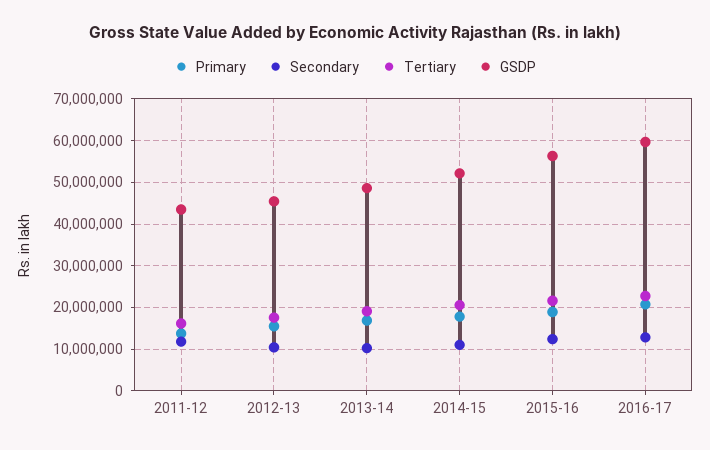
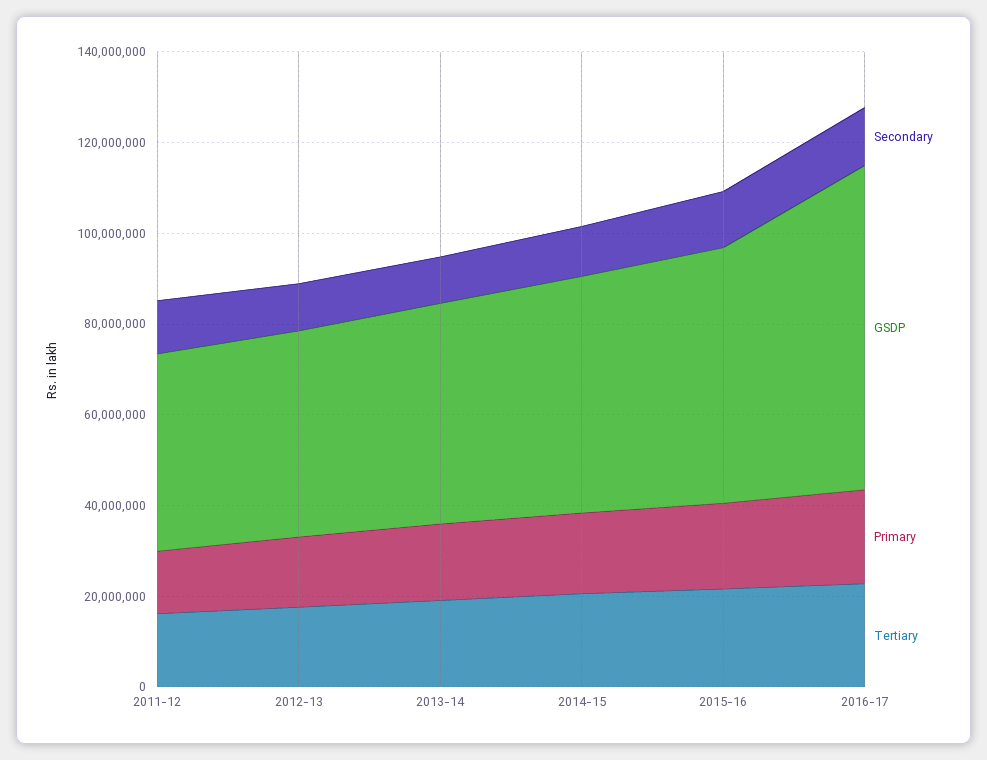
GSDP, 2016-17: 60000000 -> 70000000

